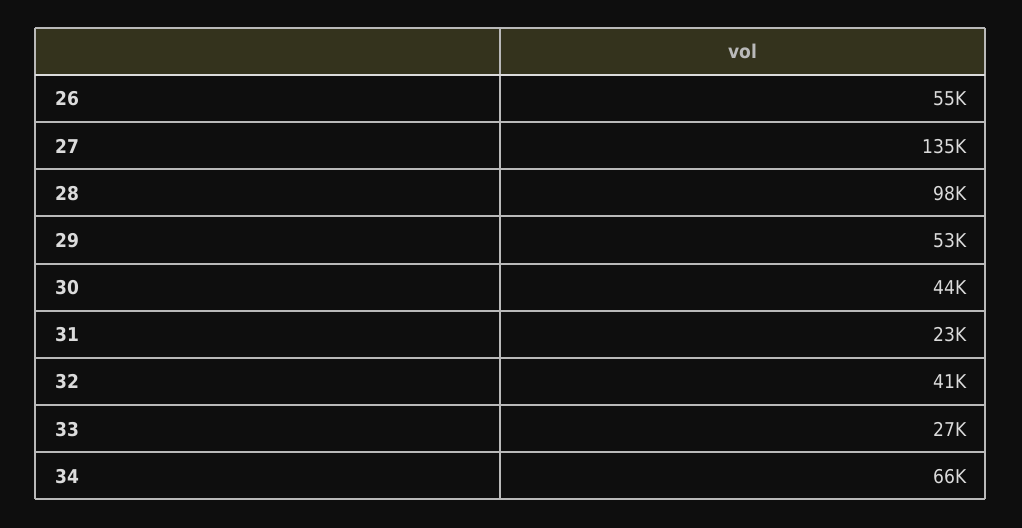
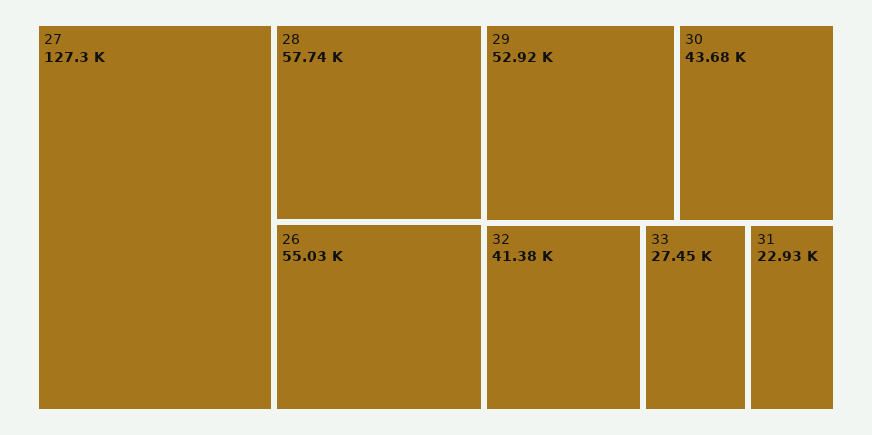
27: 135000 -> 127300
28: 98000 -> 57740
34: 66000 -> none

